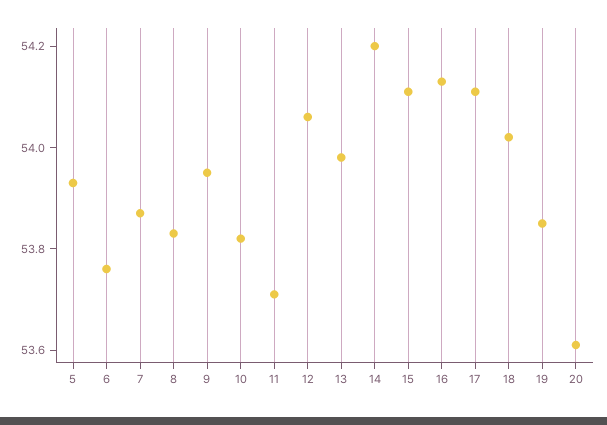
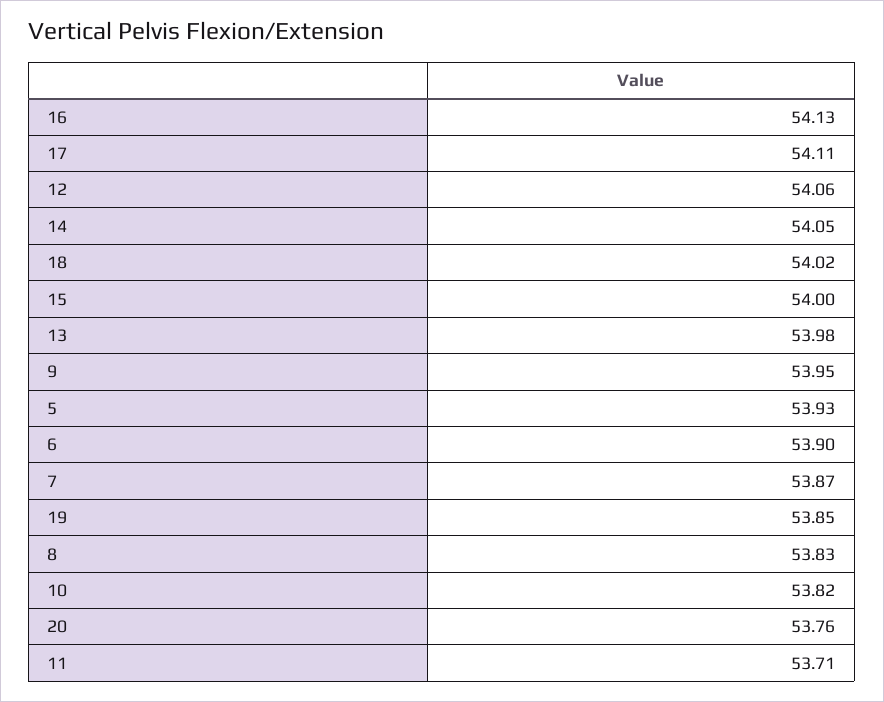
6: 53.75 -> 53.9
14: 54.2 -> 54.05
15: 54.1 -> 54
20: 53.6 -> 53.76

